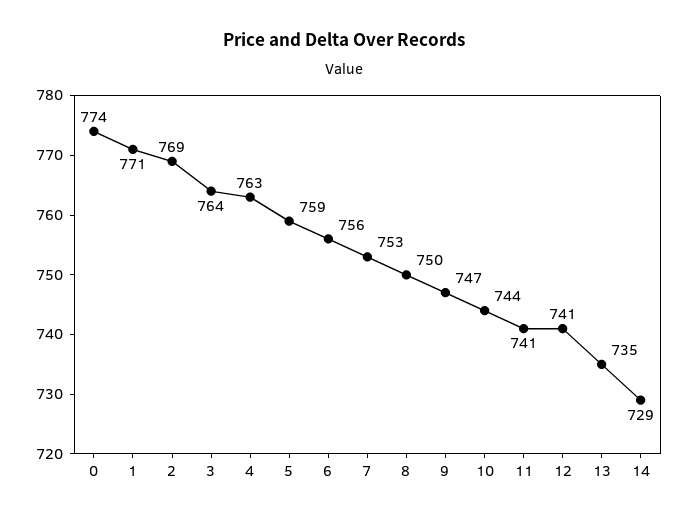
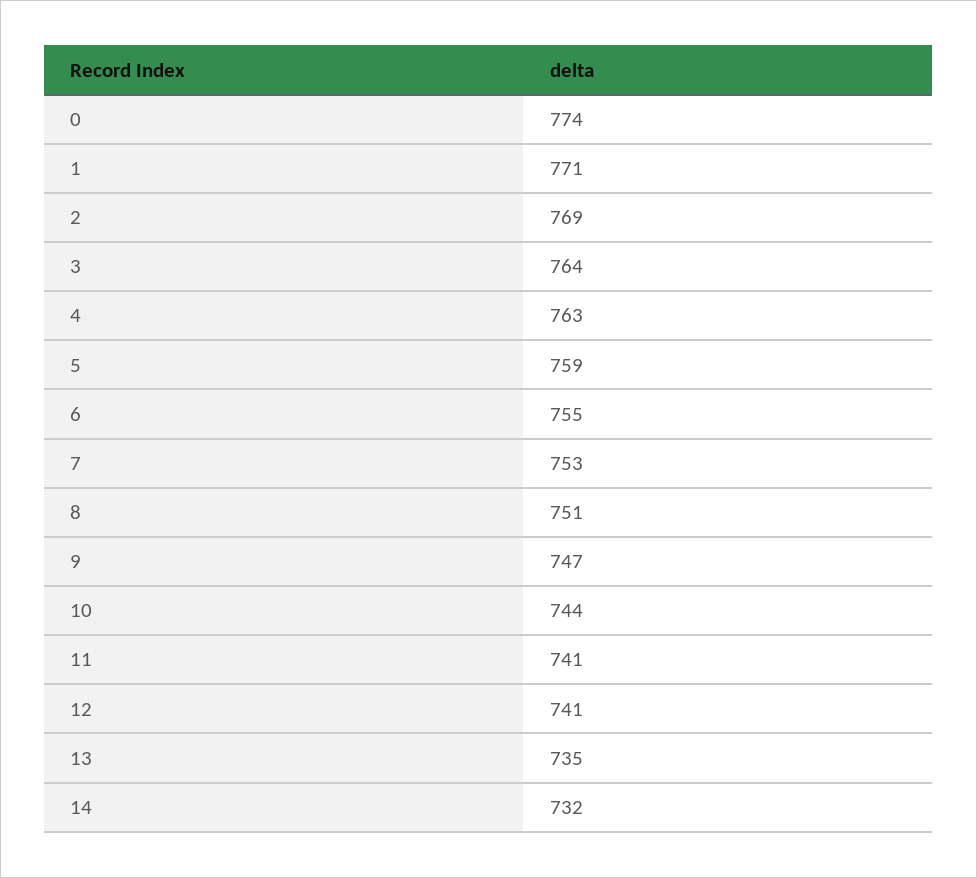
6: 756 -> 755
8: 750 -> 751
14: 729 -> 732

